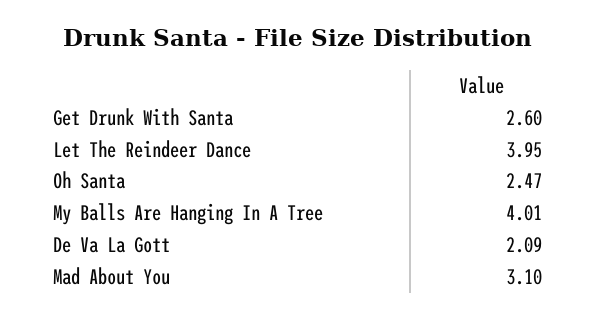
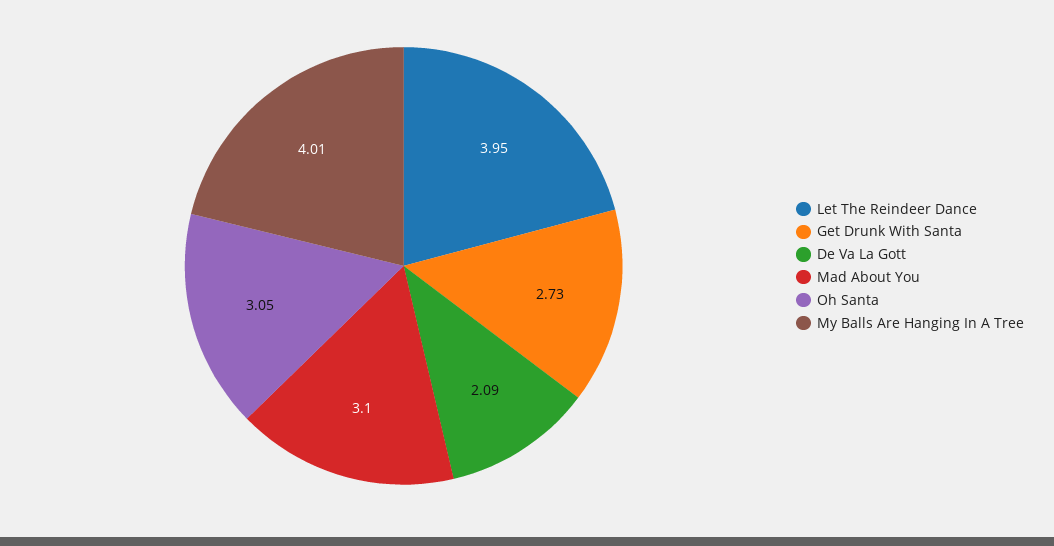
Get Drunk With Santa: 2.6 -> 2.73
Oh Santa: 2.47 -> 3.05

